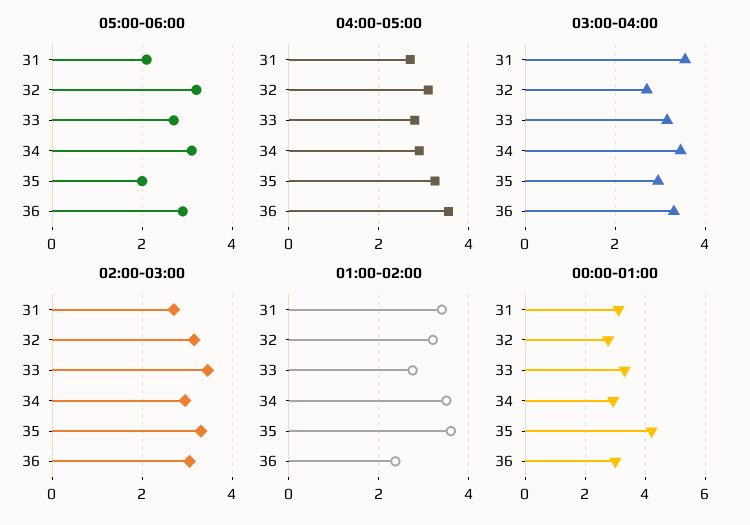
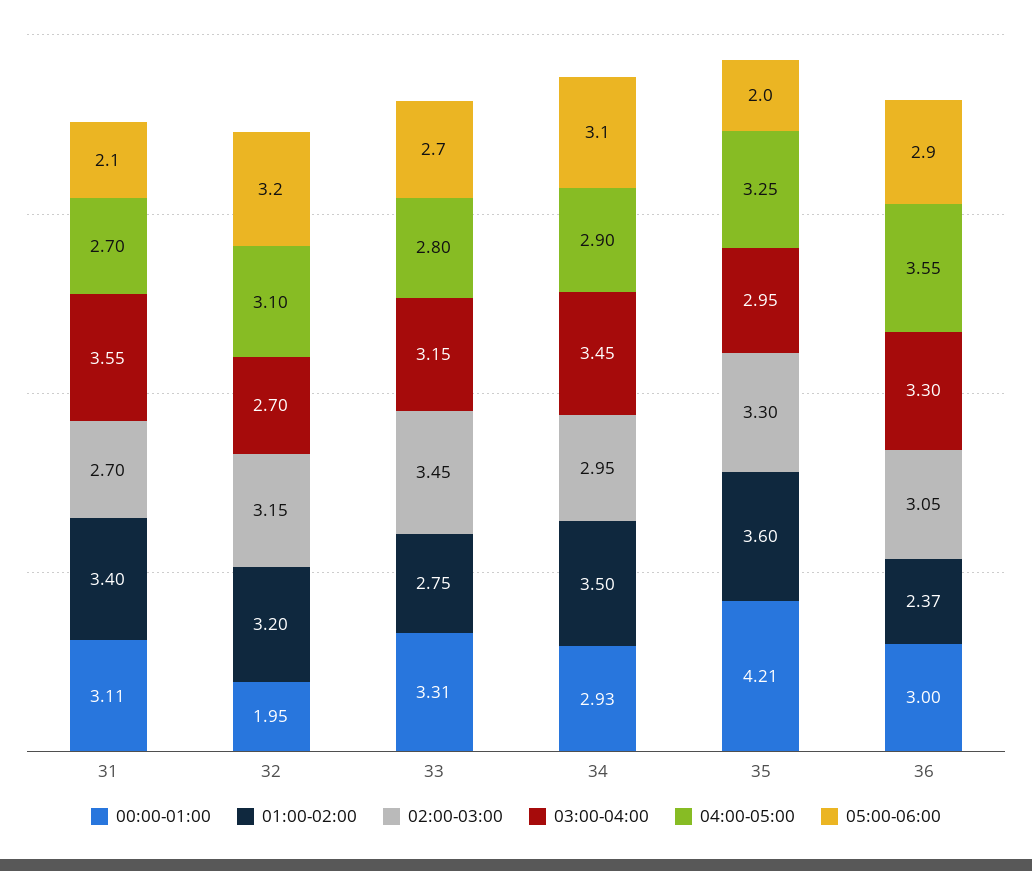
00:00-01:00, 32: 2.8 -> 1.95

